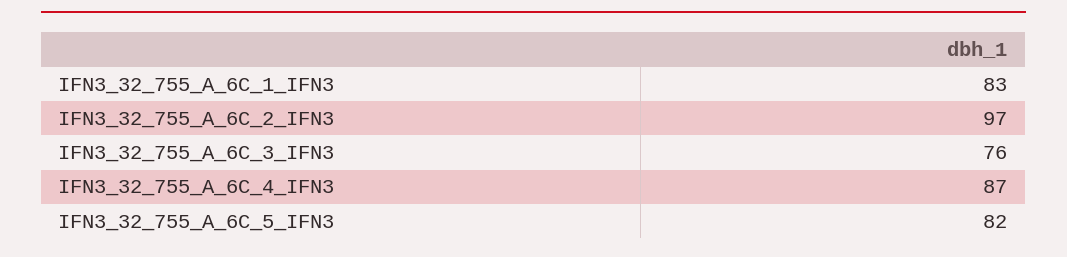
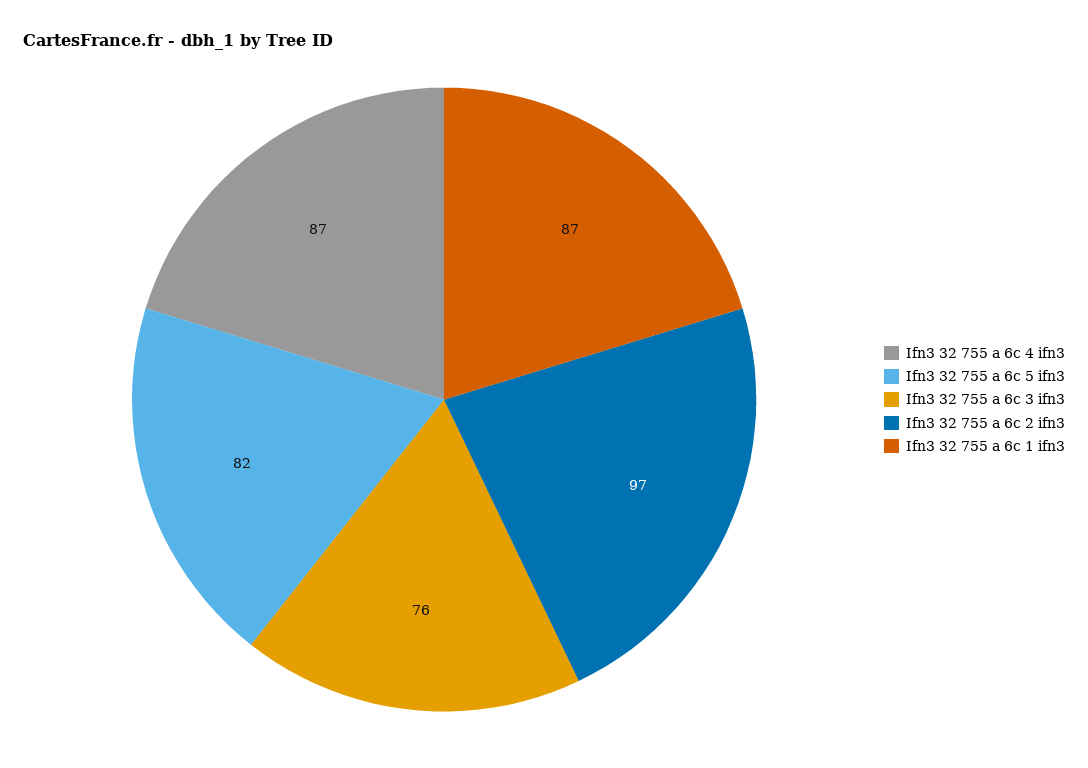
IFN3_32_755_A_6C_1_IFN3: 83 -> 87

